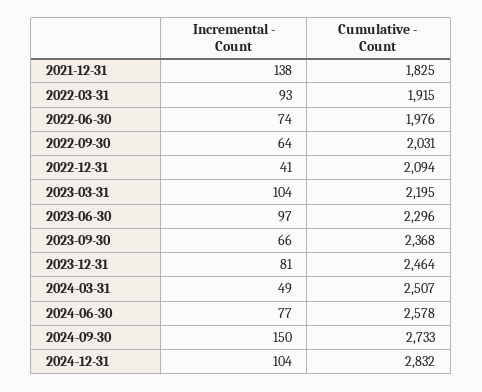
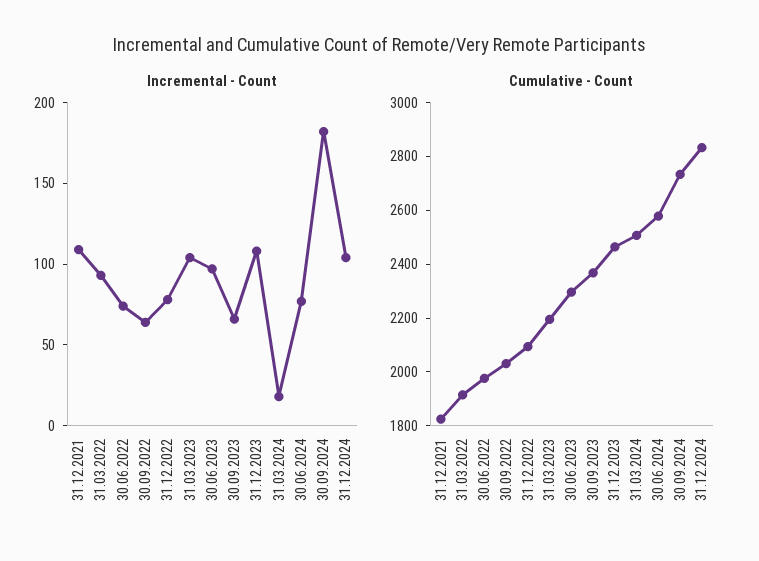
Incremental - Count, 2021-12-31: 138 -> 110
Incremental - Count, 2022-12-31: 41 -> 80
Incremental - Count, 2023-12-31: 81 -> 110
Incremental - Count, 2024-03-31: 49 -> 20
Incremental - Count, 2024-09-30: 150 -> 180

